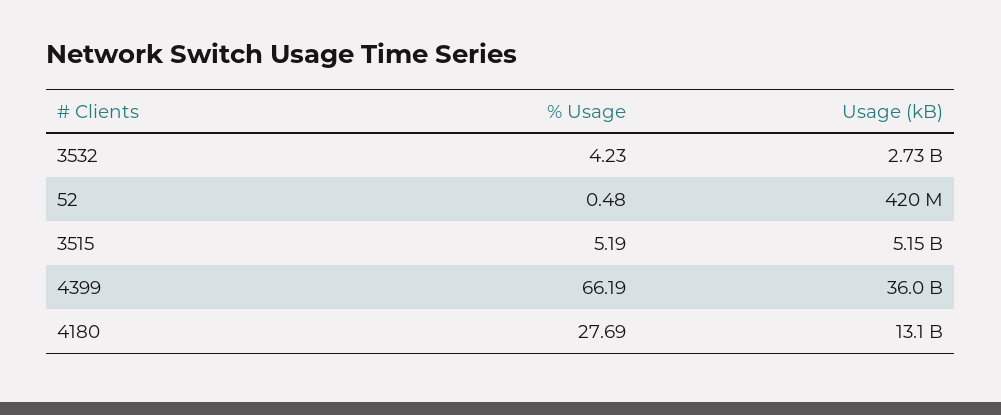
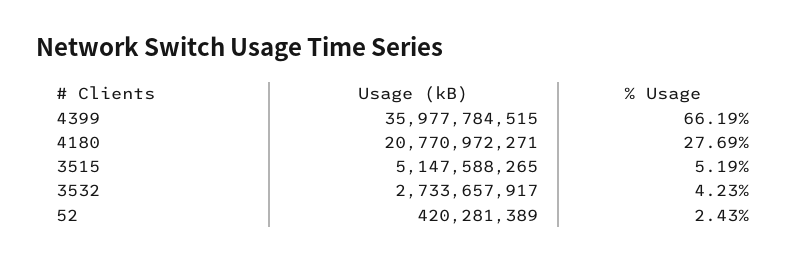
% Usage, 52: 0.48 -> 2.43
Usage (kB), 4180: 13100000000 -> 20770972271

